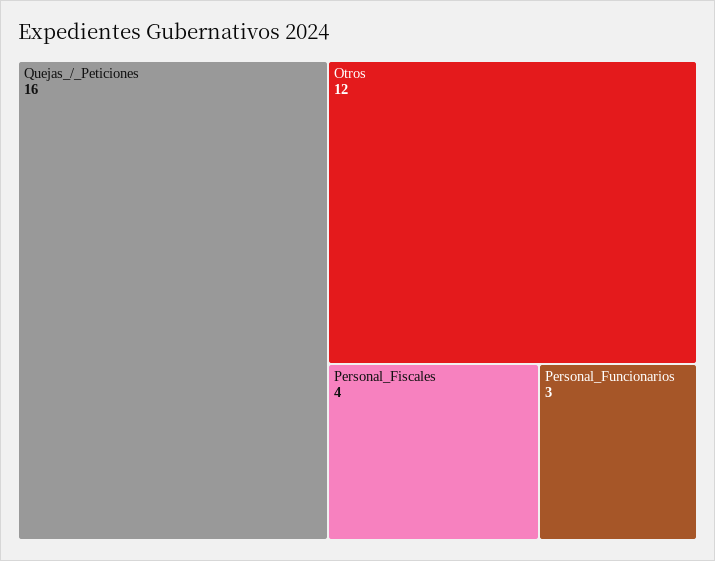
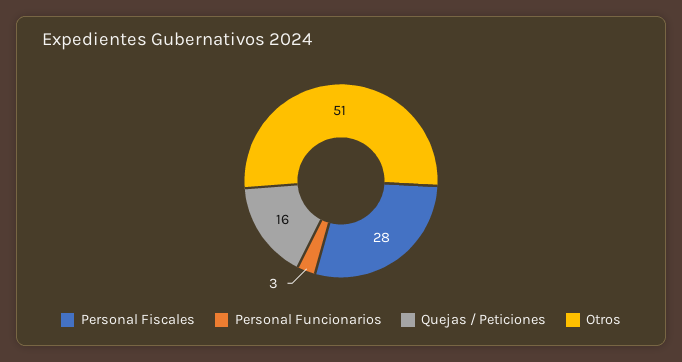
Otros: 12 -> 51
Personal_Fiscales: 4 -> 28

